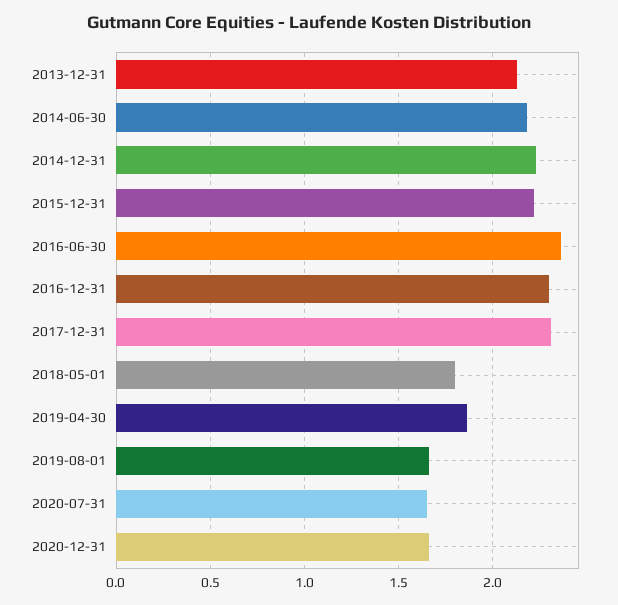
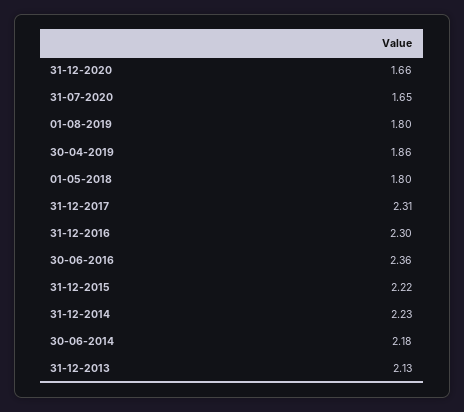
2019-08-01: 1.65 -> 1.8

